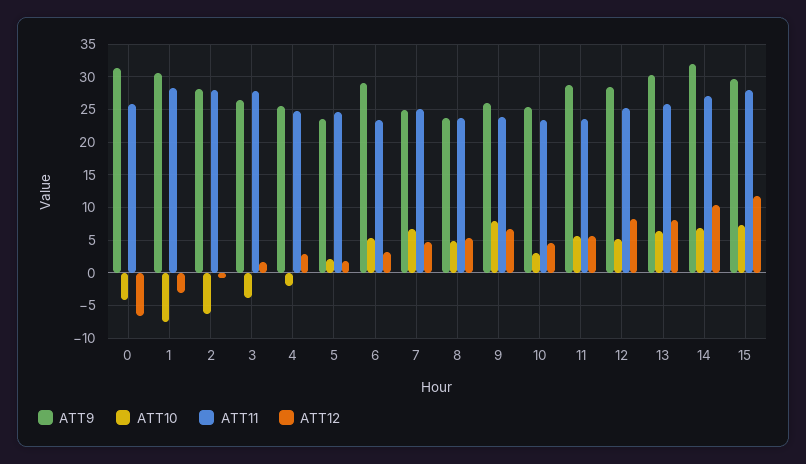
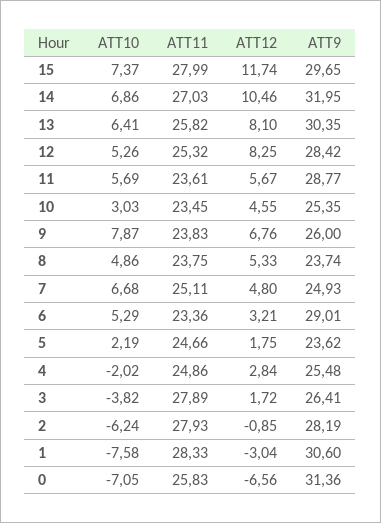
ATT10, 0: -4 -> -7.05

